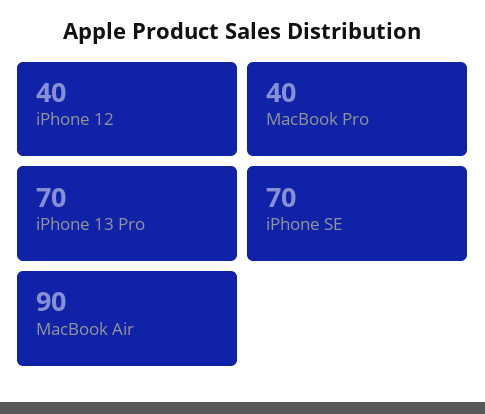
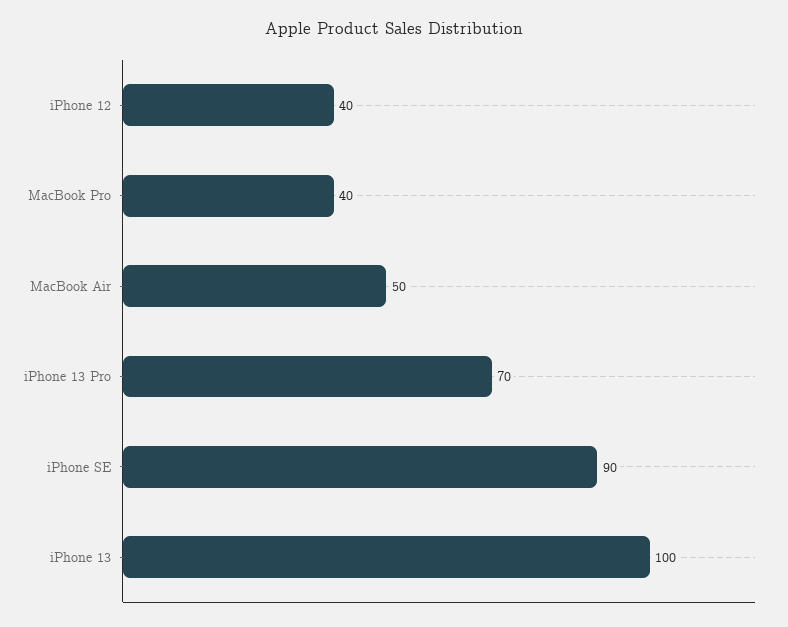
iPhone SE: 70 -> 90
MacBook Air: 90 -> 50
iPhone 13: none -> 100

